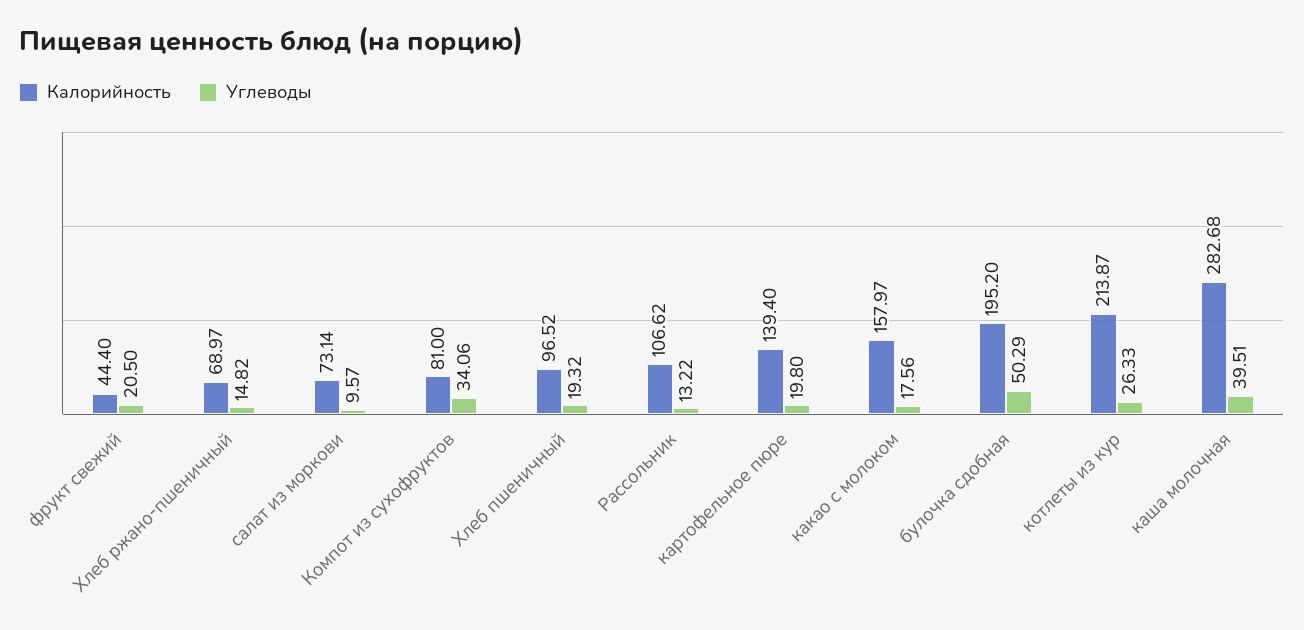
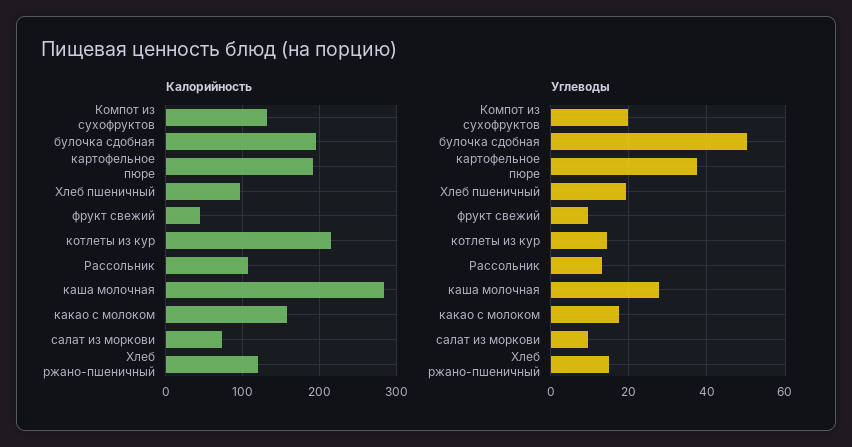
Углеводы, фрукт свежий: 20.5 -> 10
Калорийность, Хлеб ржано-пшеничный: 68.97 -> 120
Калорийность, Компот из сухофруктов: 81 -> 130
Углеводы, Компот из сухофруктов: 34.06 -> 20
Калорийность, картофельное пюре: 139.4 -> 190
Углеводы, картофельное пюре: 19.8 -> 38
Углеводы, котлеты из кур: 26.33 -> 14
Углеводы, каша молочная: 39.51 -> 28

